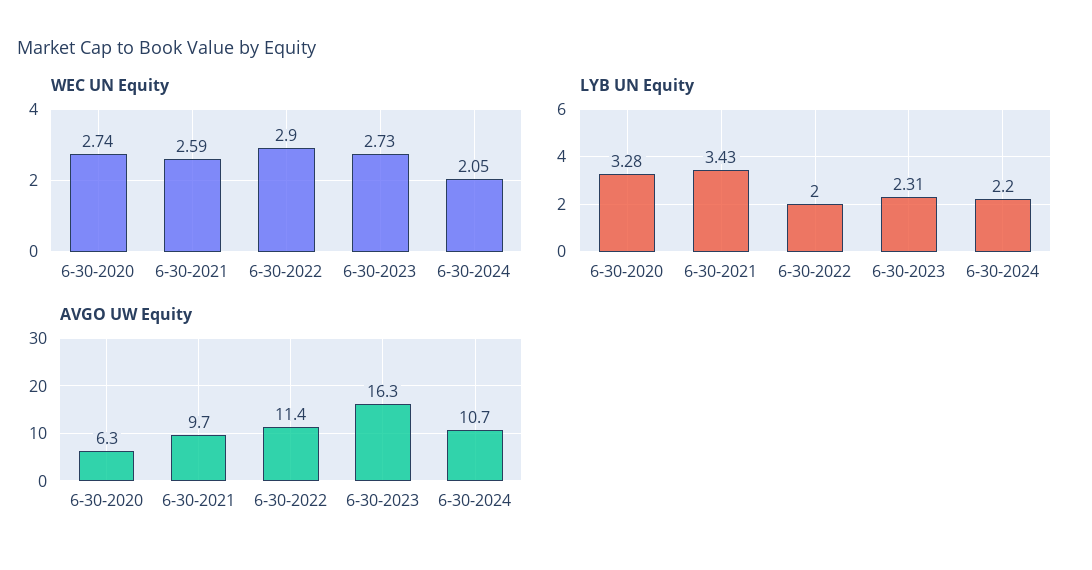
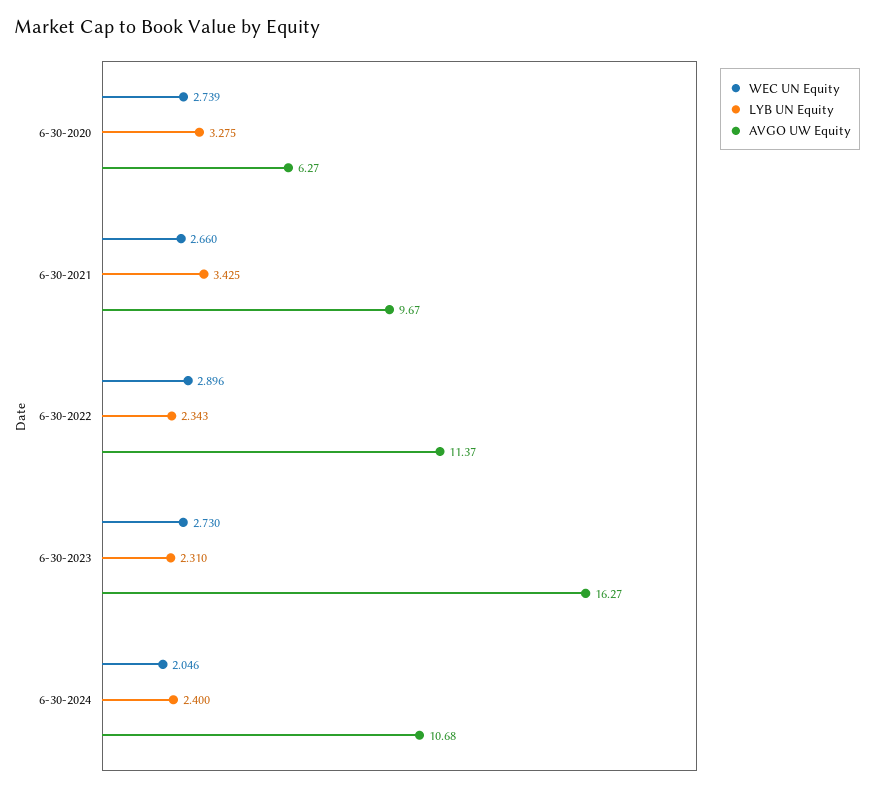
WEC UN Equity, 6-30-2021: 2.59 -> 2.66
LYB UN Equity, 6-30-2022: 2 -> 2.343
LYB UN Equity, 6-30-2024: 2.2 -> 2.4

